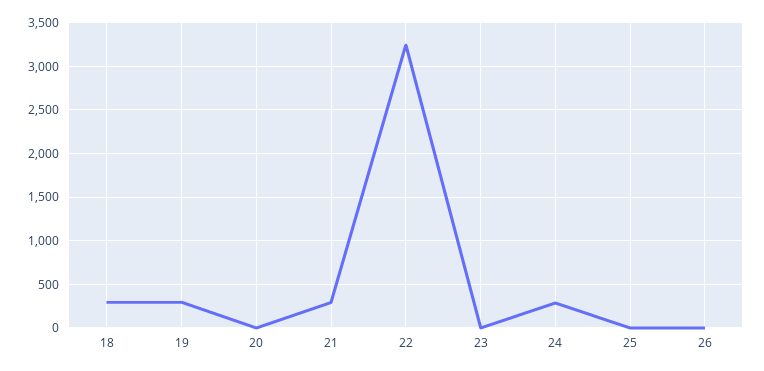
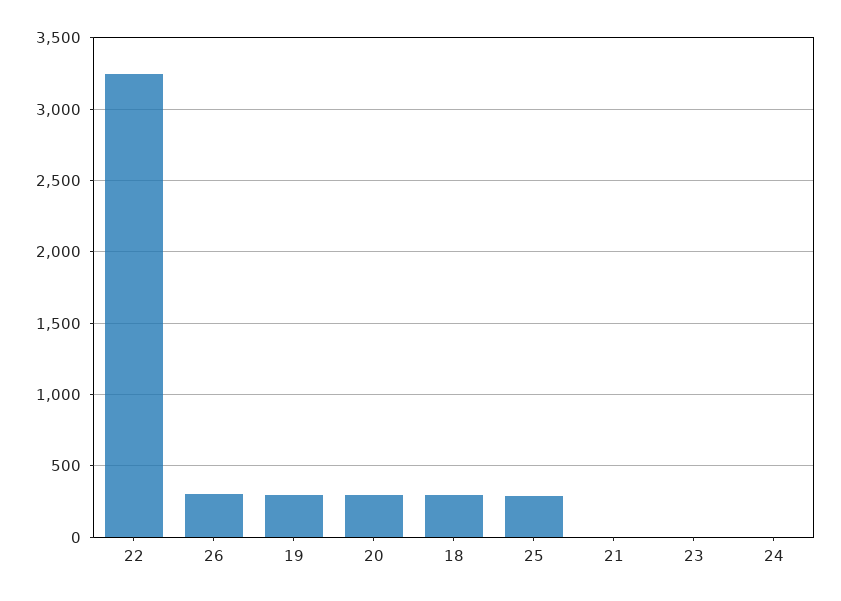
20: 0 -> 300
21: 300 -> 0
24: 300 -> 0
25: 0 -> 300
26: 0 -> 300

